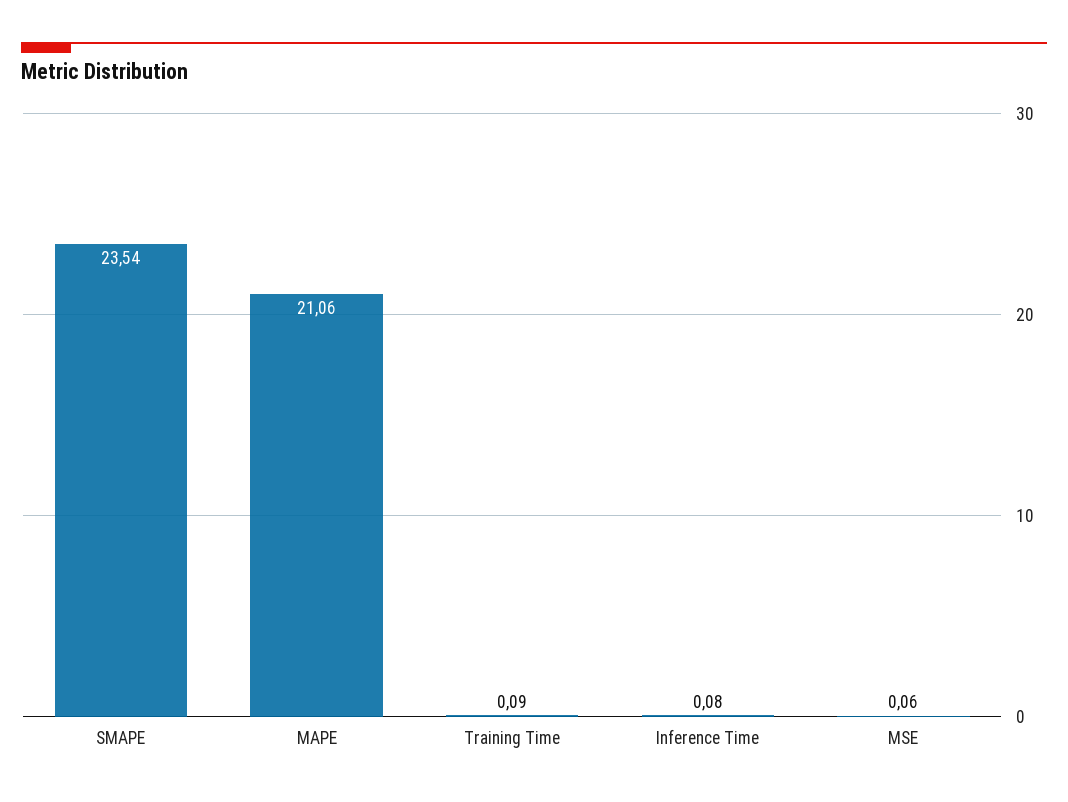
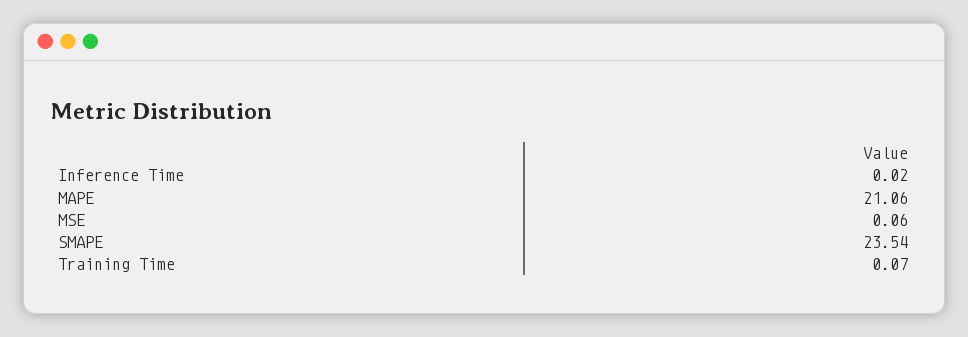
Training Time: 0.09 -> 0.07
Inference Time: 0.08 -> 0.02

